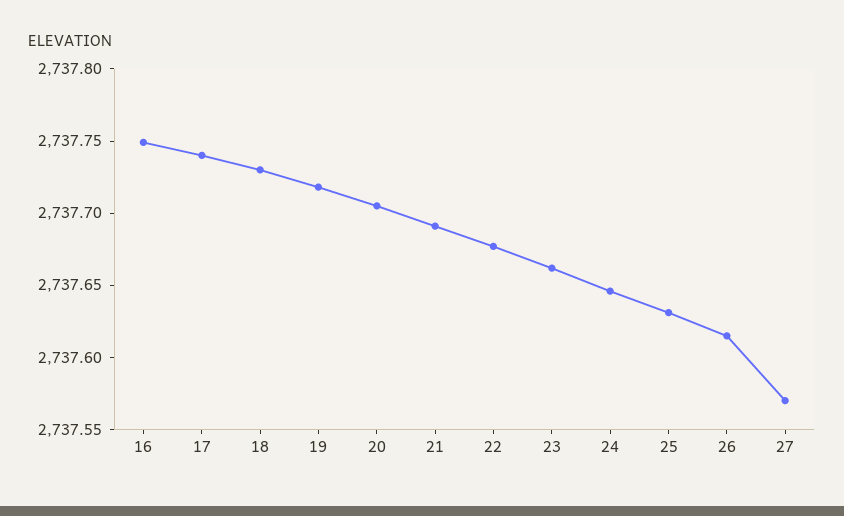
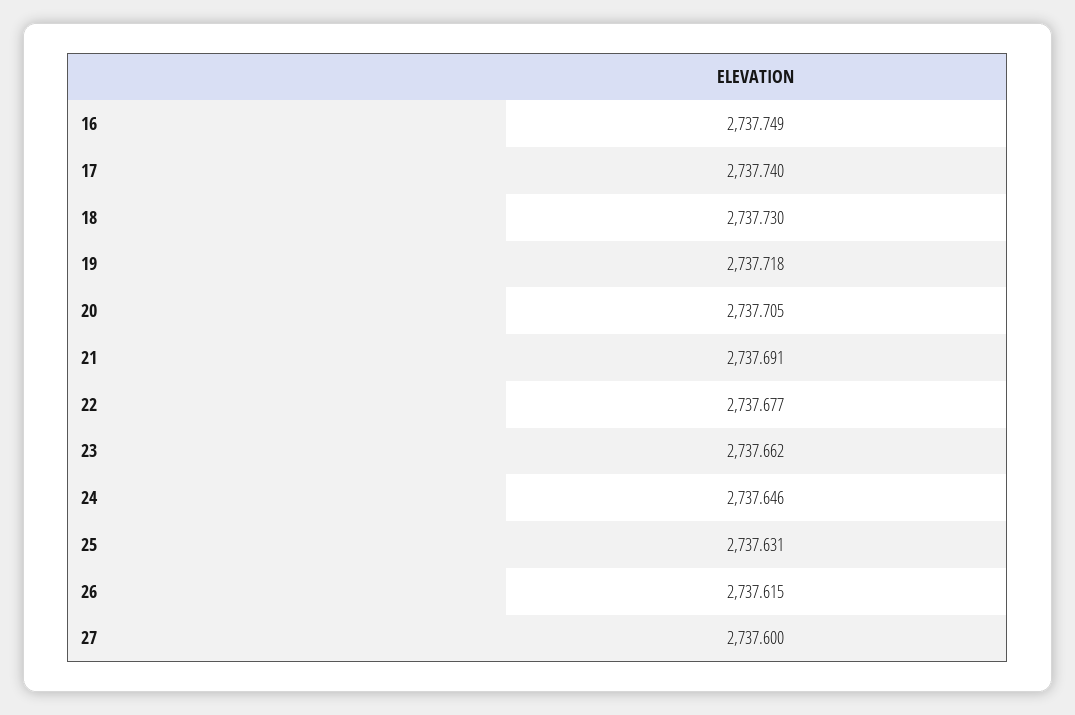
27: 2737.57 -> 2737.6

